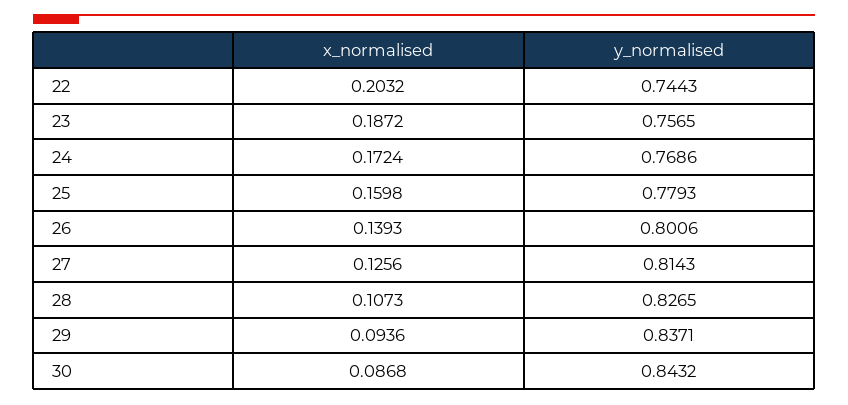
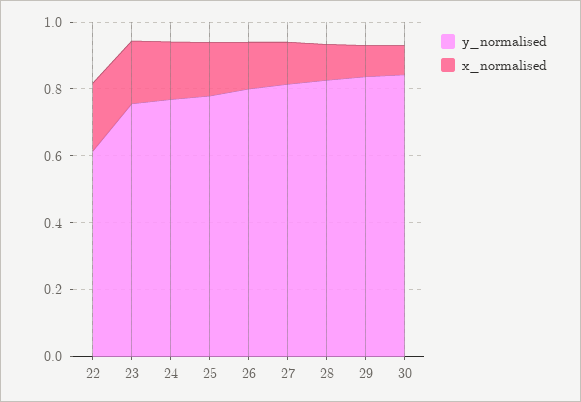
y_normalised, 22: 0.7443 -> 0.6

